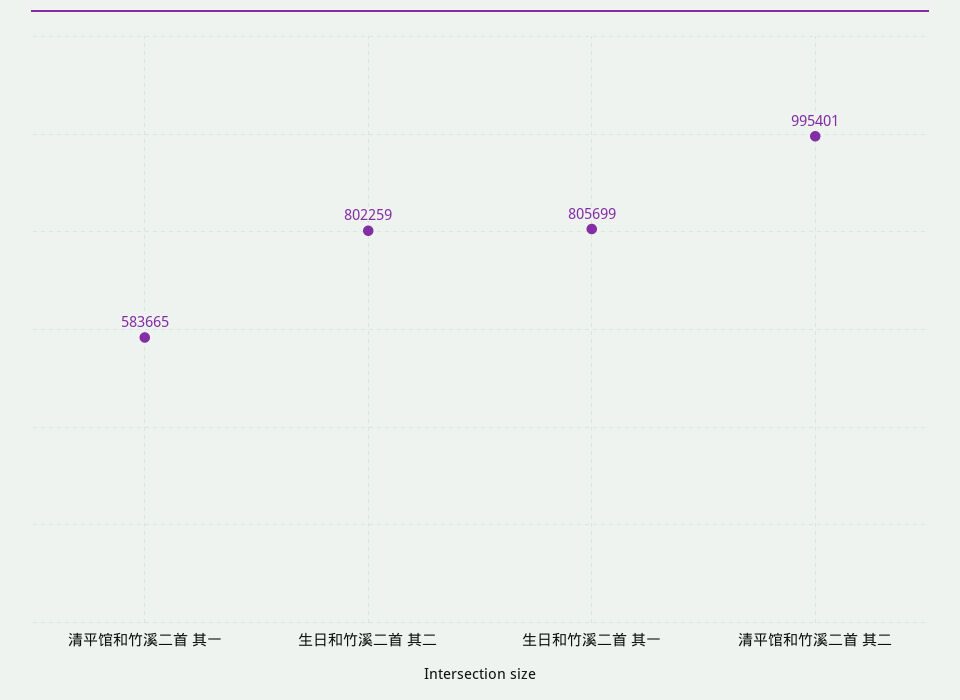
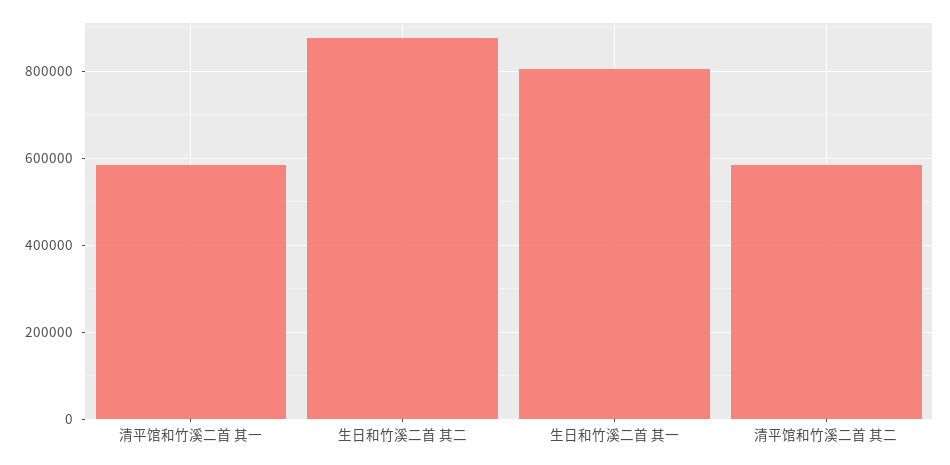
生日和竹溪二首 其二: 802259 -> 880000
清平馆和竹溪二首 其二: 995401 -> 580000

